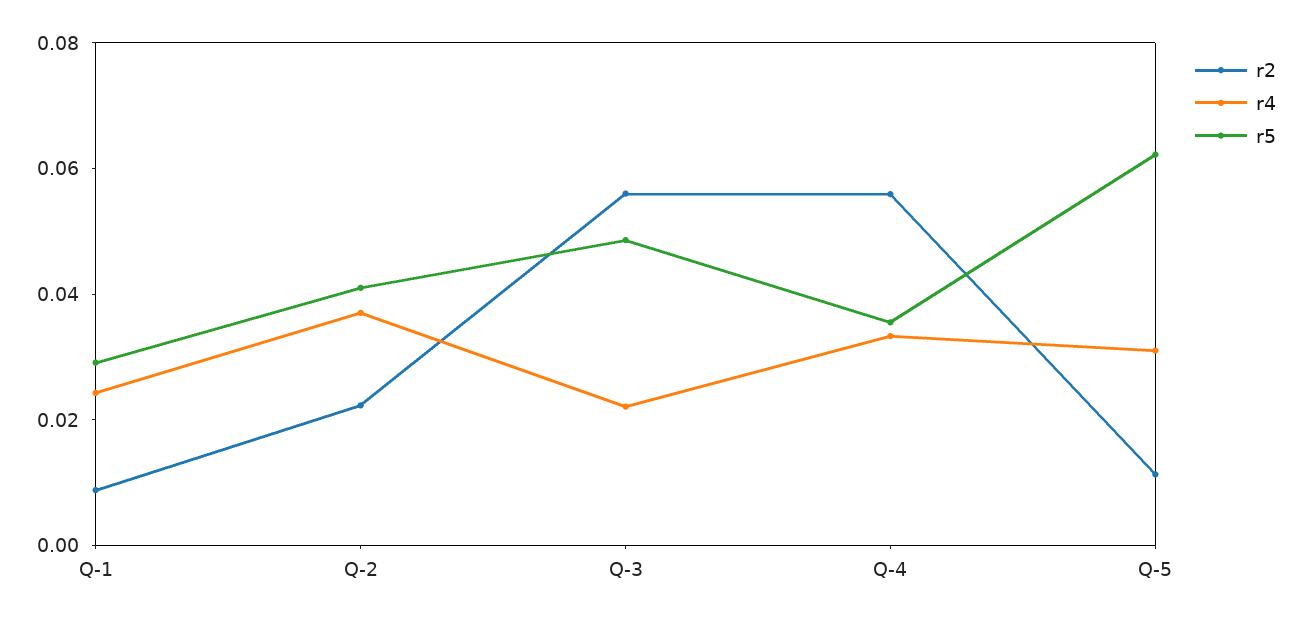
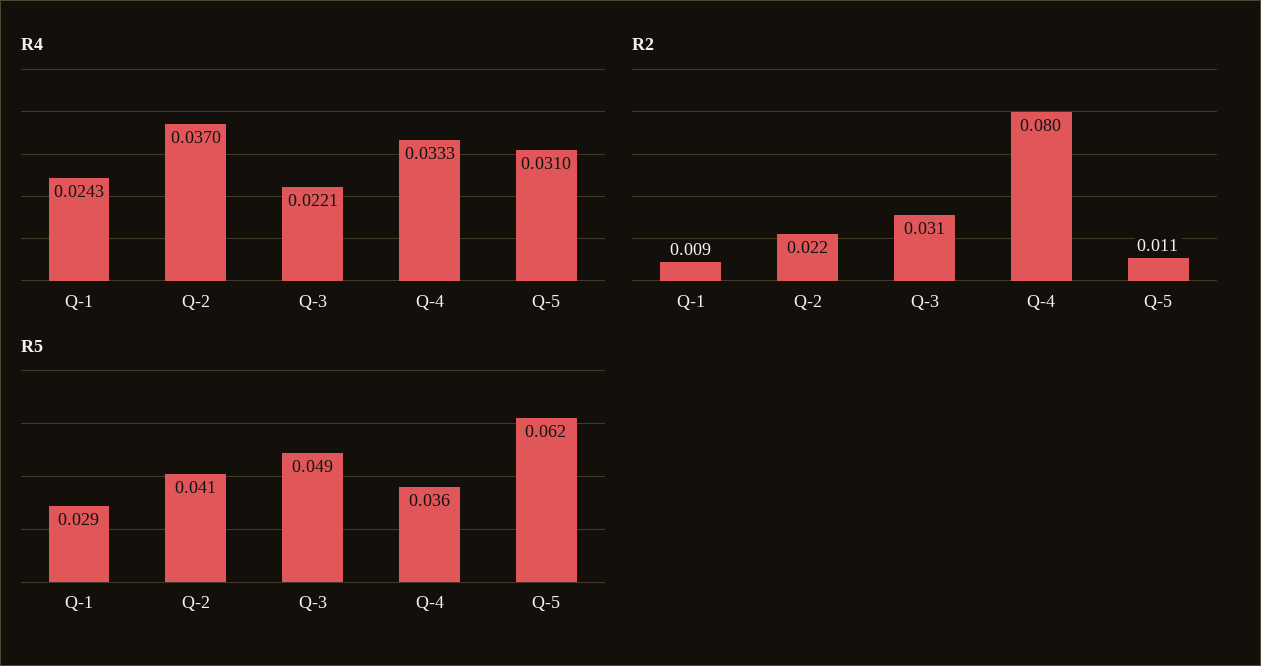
r2, Q-3: 0.055 -> 0.031
r2, Q-4: 0.055 -> 0.08

